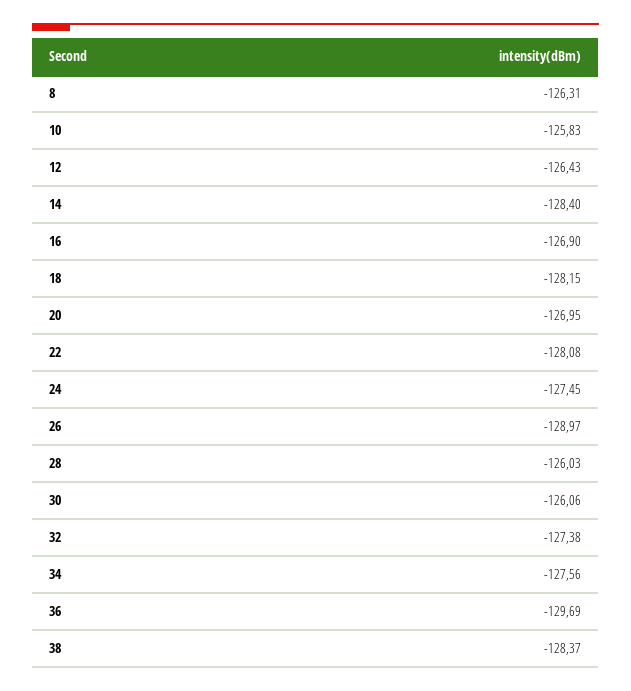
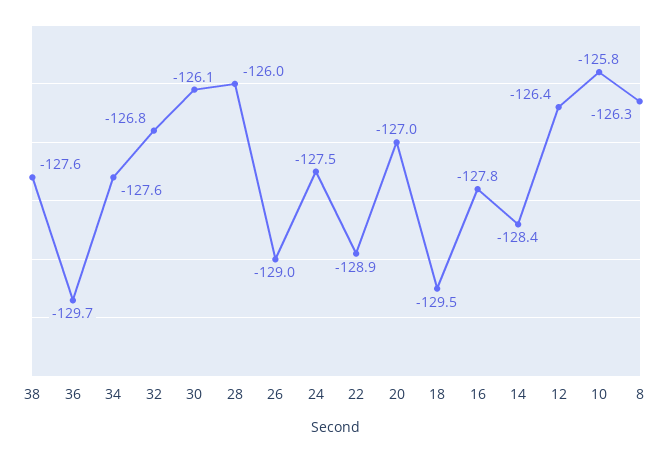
16: -126.9 -> -127.8
18: -128.15 -> -129.5
22: -128.08 -> -128.9
32: -127.38 -> -126.8
38: -128.37 -> -127.6

